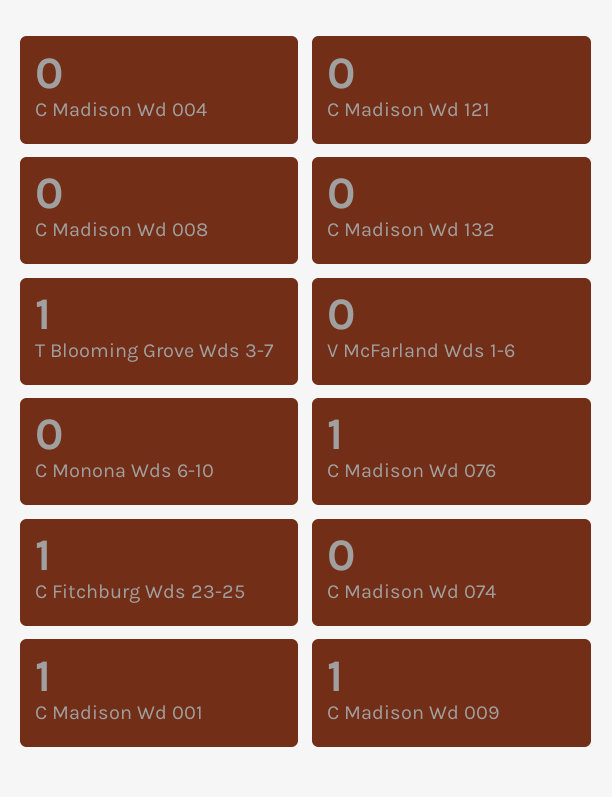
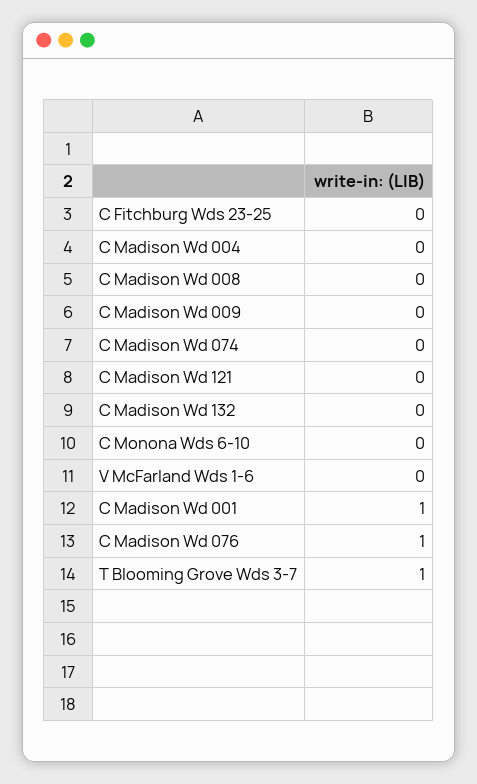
C Fitchburg Wds 23-25: 1 -> 0
C Madison Wd 009: 1 -> 0

